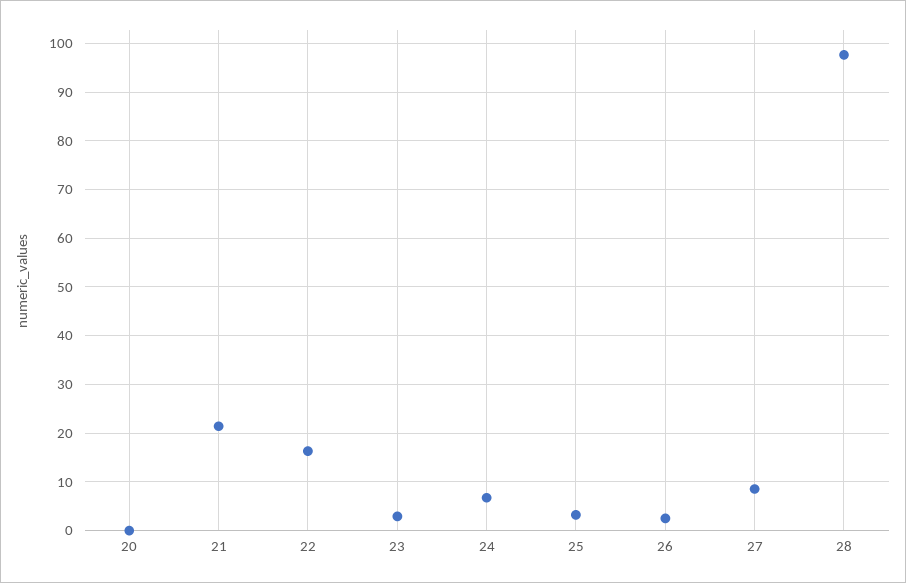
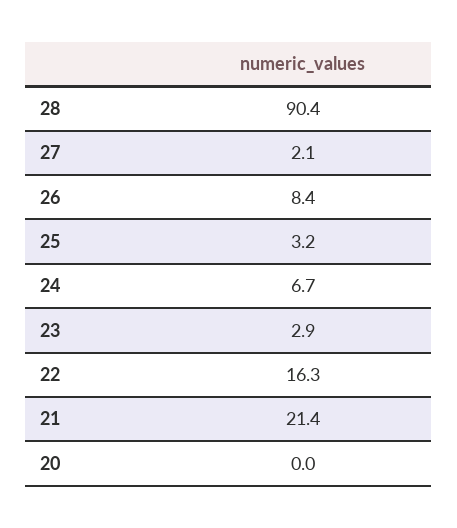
26: 2 -> 8.4
27: 8 -> 2.1
28: 98 -> 90.4

